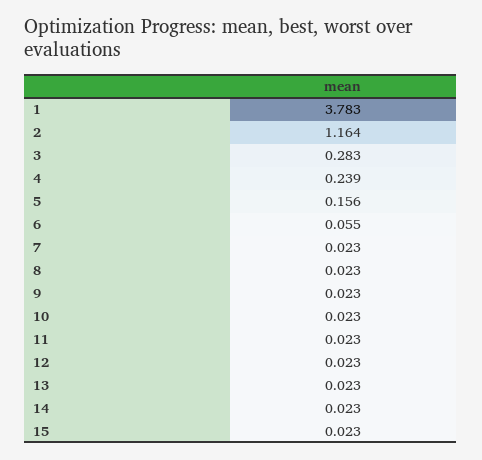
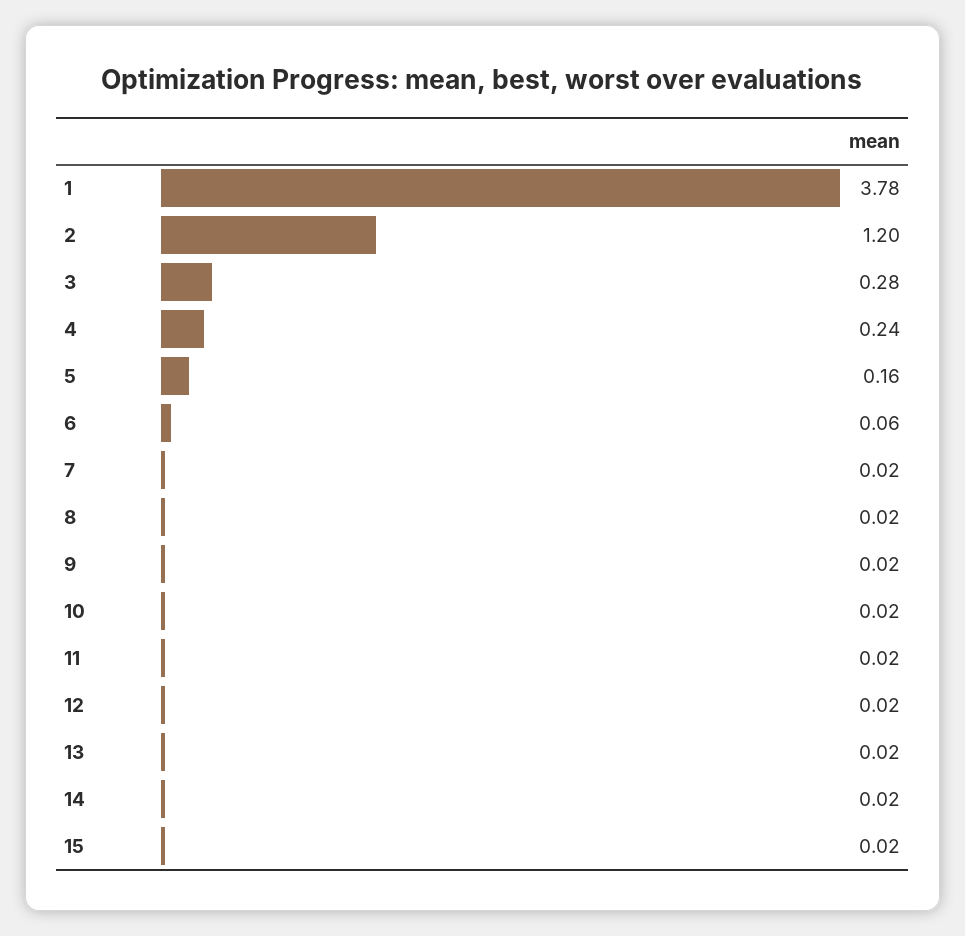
2: 1.164 -> 1.2

